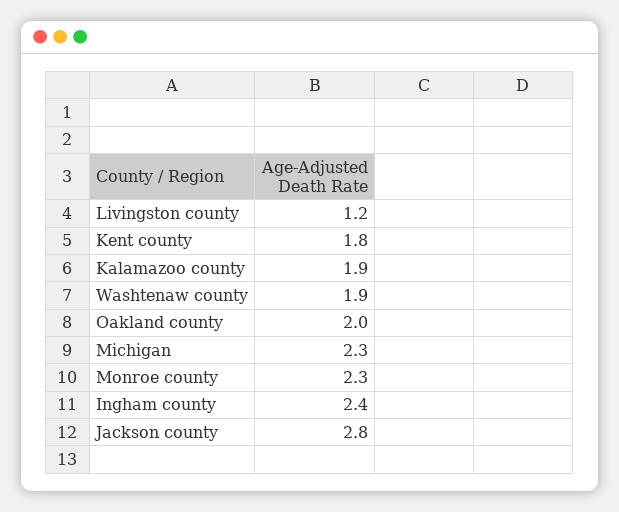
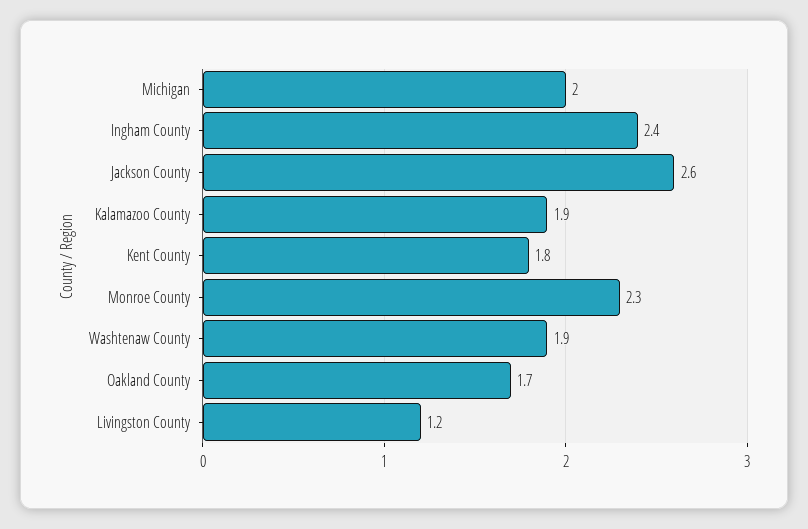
Oakland county: 2 -> 1.7
Michigan: 2.3 -> 2
Jackson county: 2.8 -> 2.6

